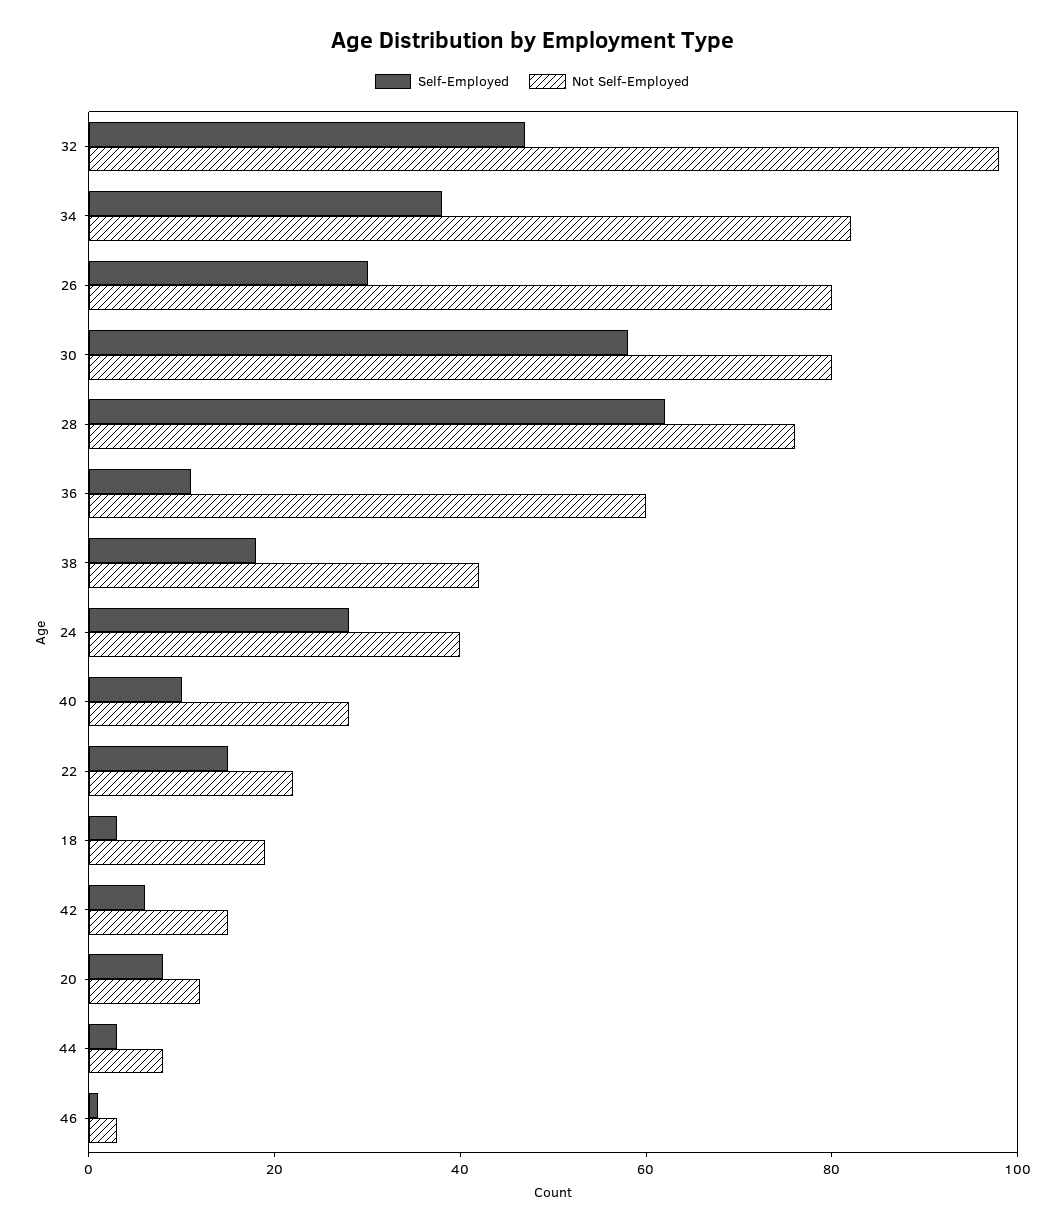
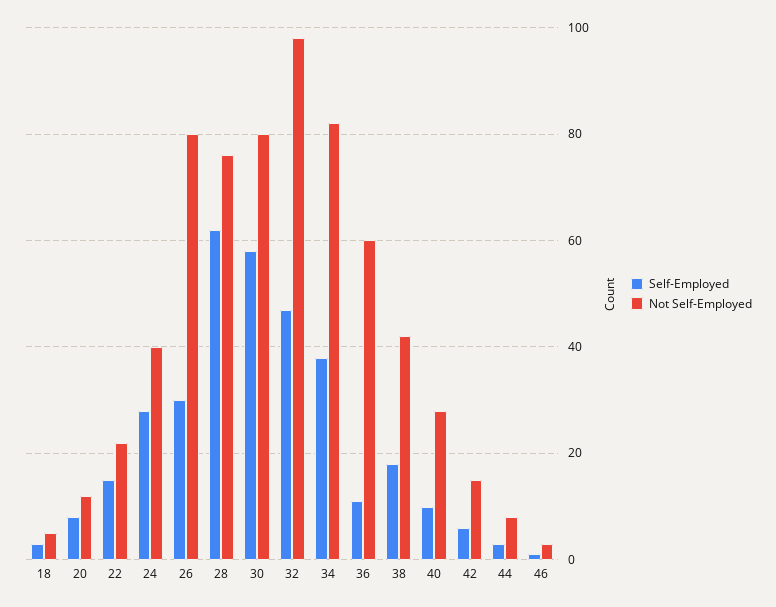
Not Self-Employed, 18: 20 -> 5

